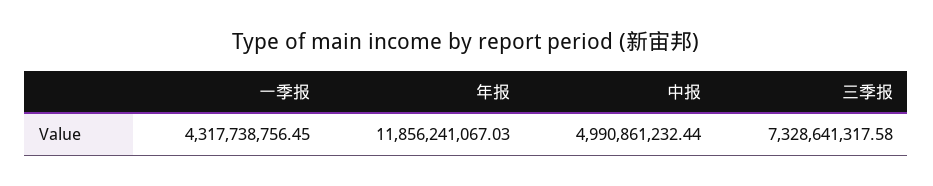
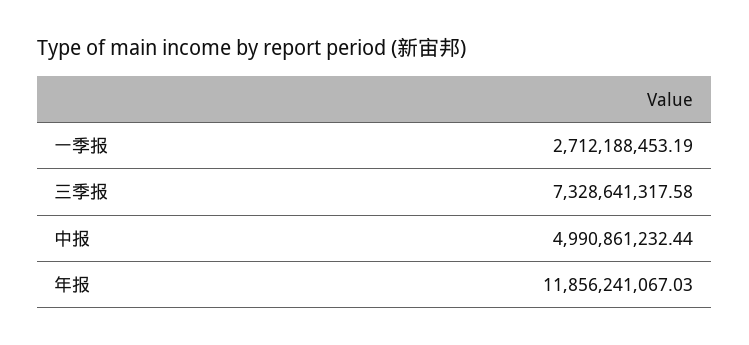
一季报: 4317738756.45 -> 2712188453.19

